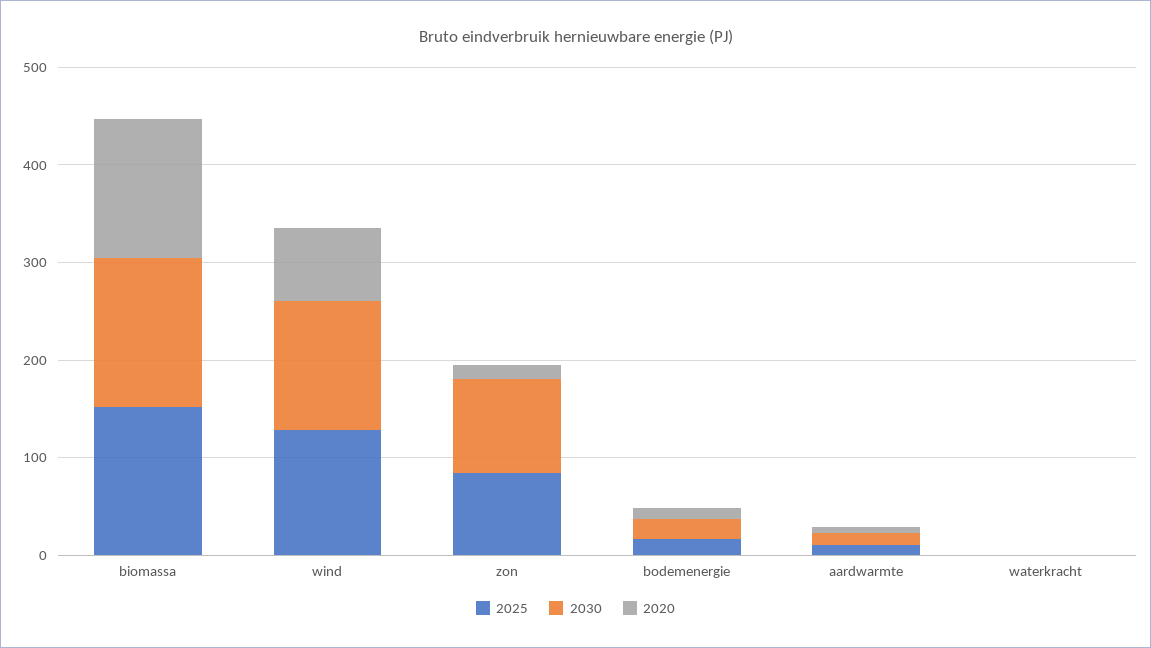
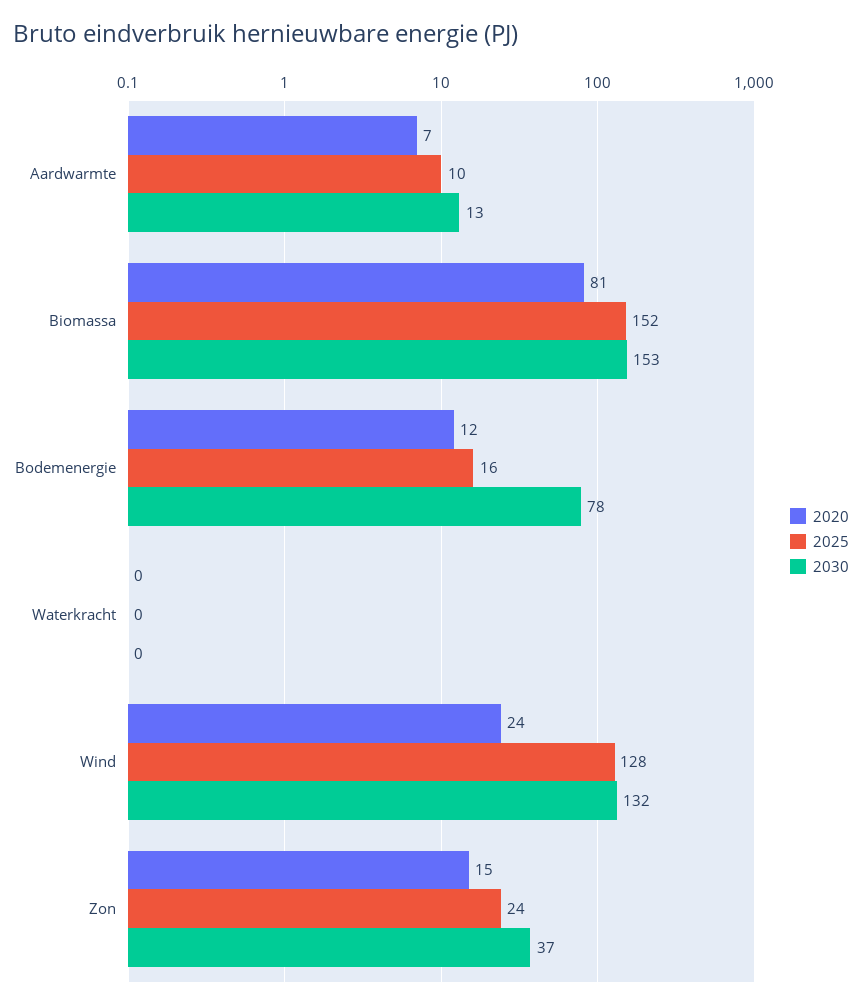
2020, biomassa: 140 -> 81
2020, wind: 80 -> 24
2025, zon: 80 -> 24
2030, zon: 100 -> 37
2030, bodemenergie: 20 -> 78

